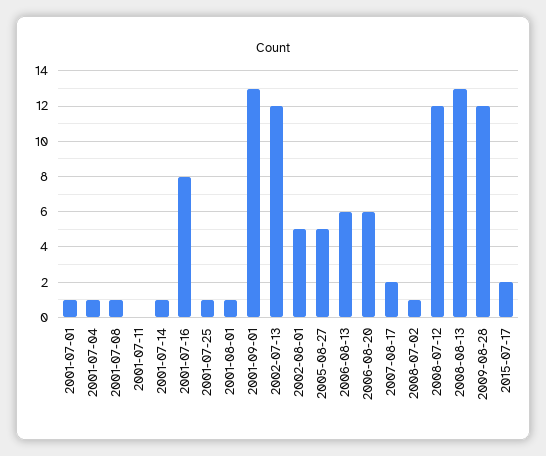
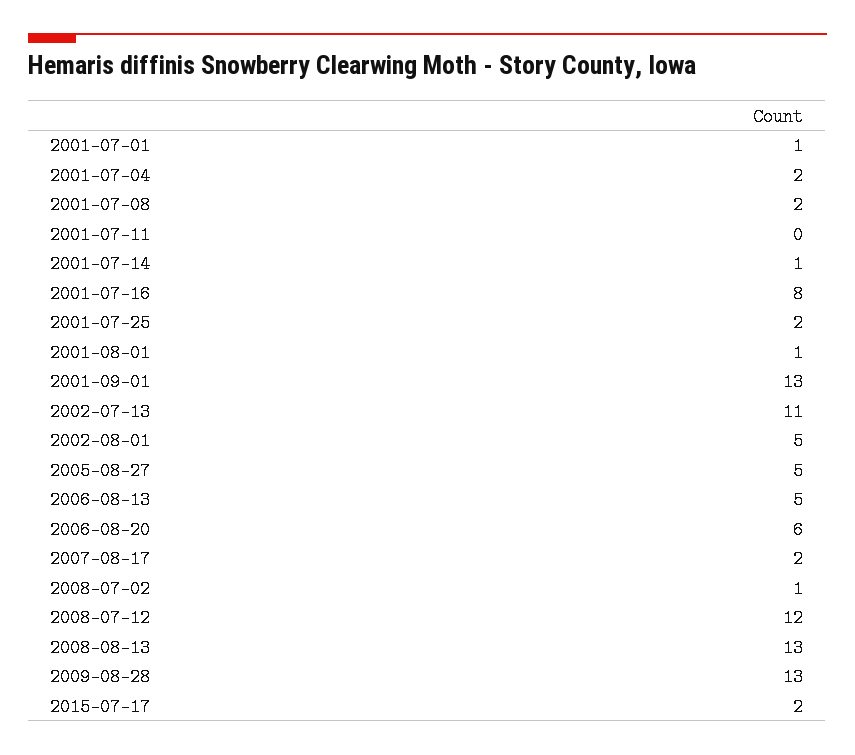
2001-07-04: 1 -> 2
2001-07-08: 1 -> 2
2001-07-25: 1 -> 2
2002-07-13: 12 -> 11
2006-08-13: 6 -> 5
2009-08-28: 12 -> 13

